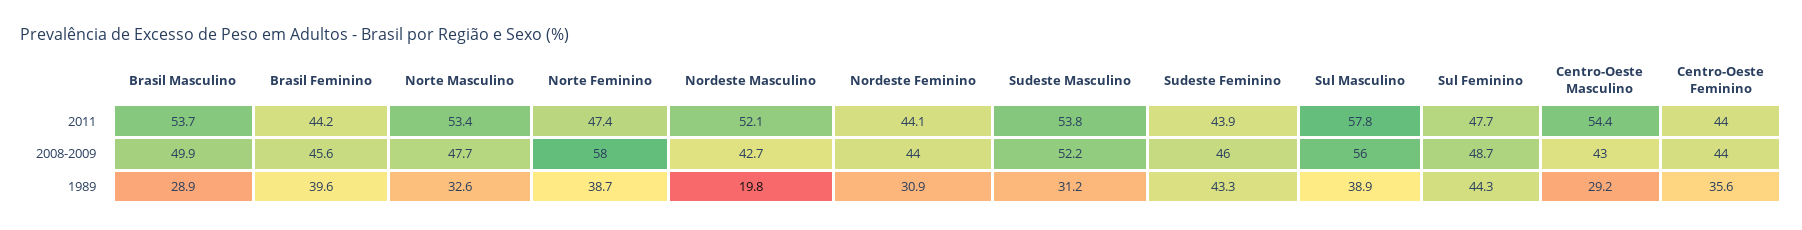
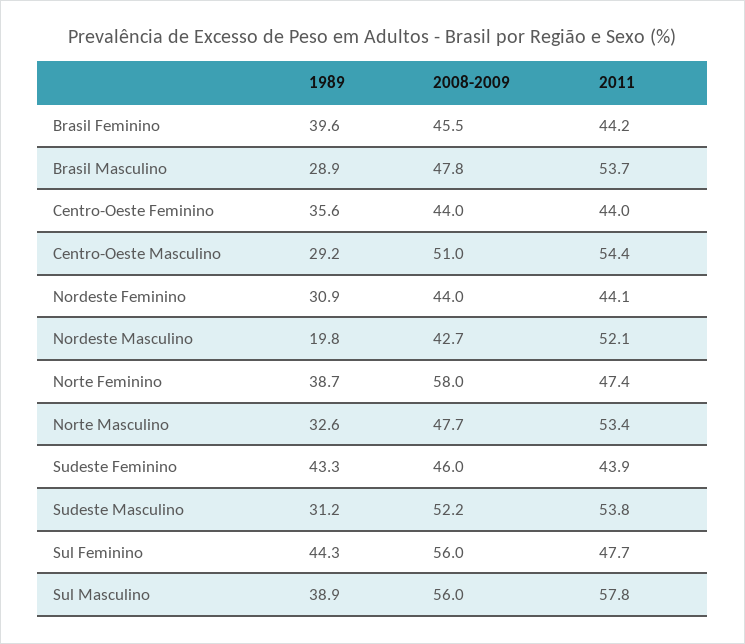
Brasil Masculino, 2008-2009: 49.9 -> 47.8
Brasil Feminino, 2008-2009: 45.6 -> 45.5
Sul Feminino, 2008-2009: 48.7 -> 56
Centro-Oeste Masculino, 2008-2009: 43 -> 51

